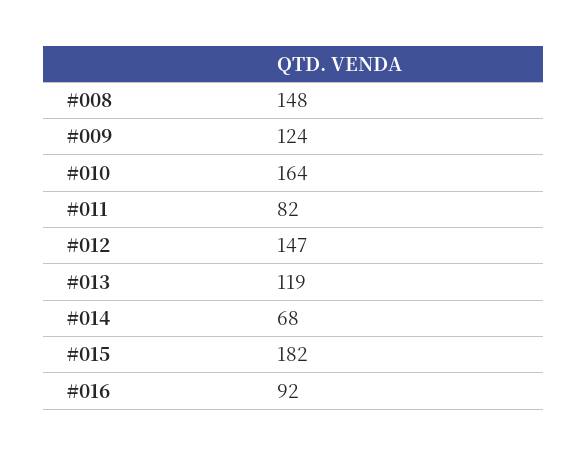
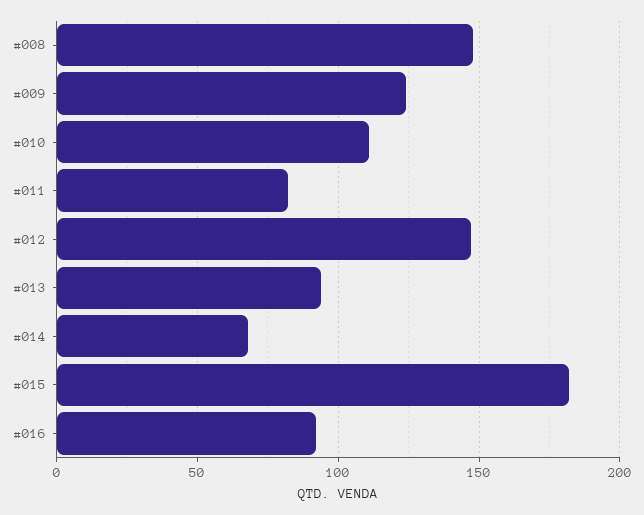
#010: 164 -> 110
#013: 119 -> 95

